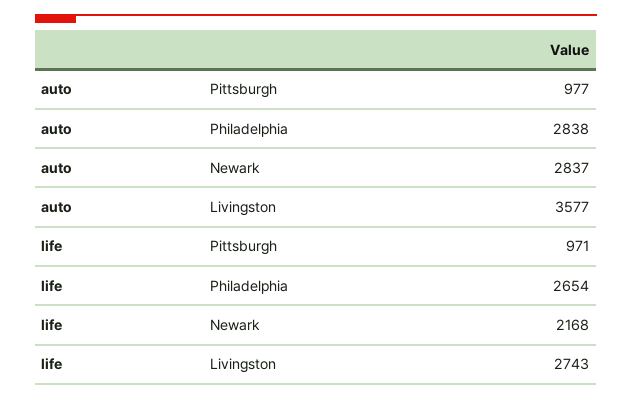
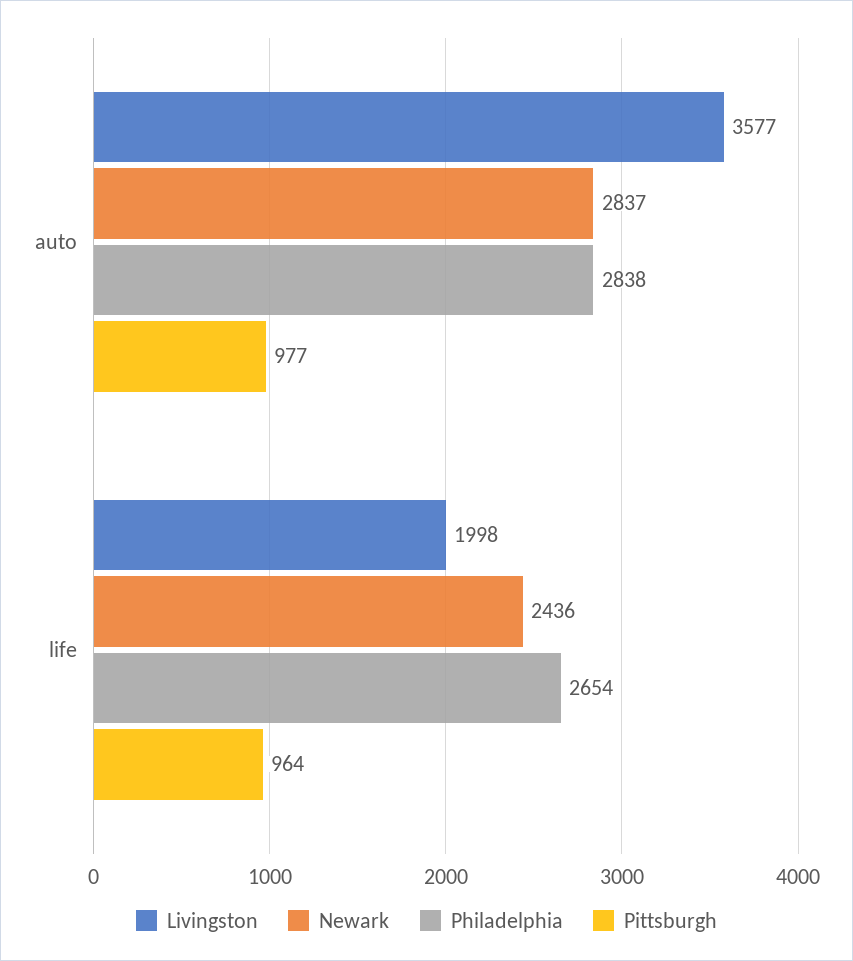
Pittsburgh, life: 971 -> 964
Newark, life: 2168 -> 2436
Livingston, life: 2743 -> 1998

